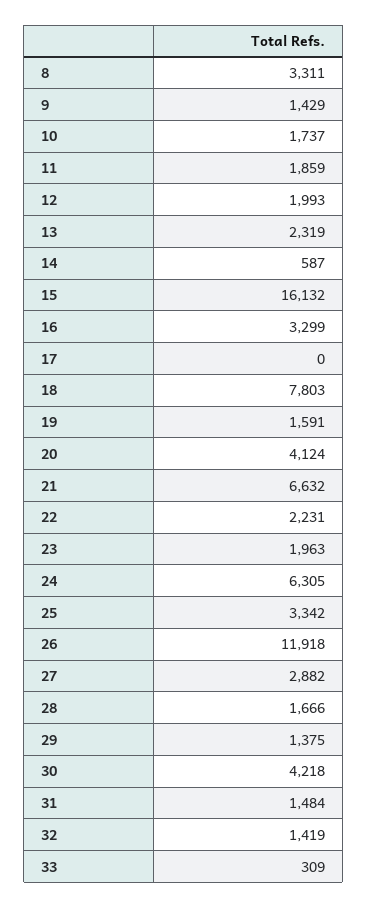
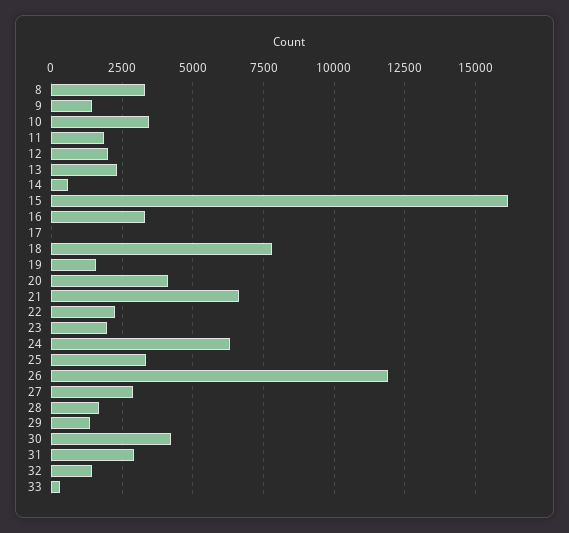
10: 1737 -> 3500
31: 1484 -> 3000

